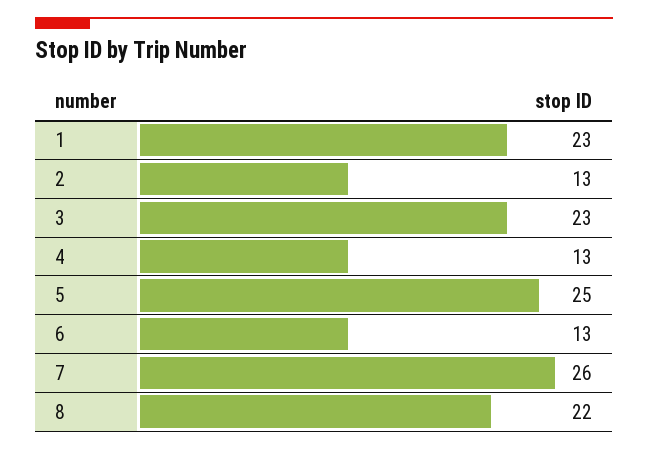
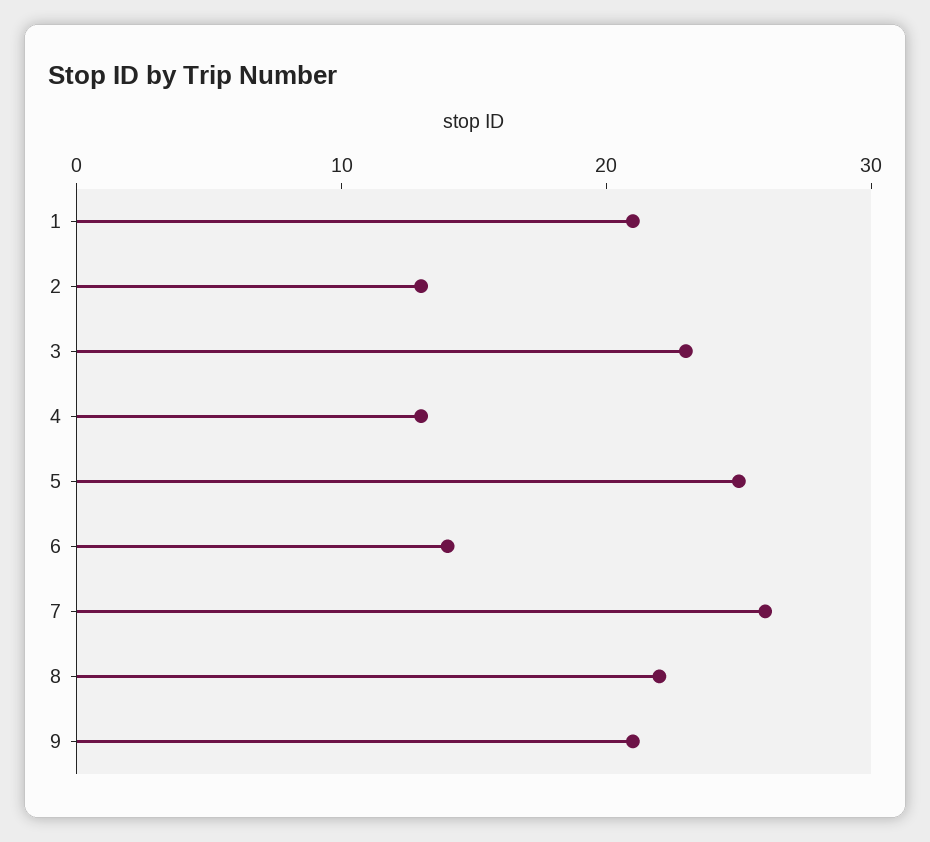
1: 23 -> 21
6: 13 -> 14
9: none -> 21

